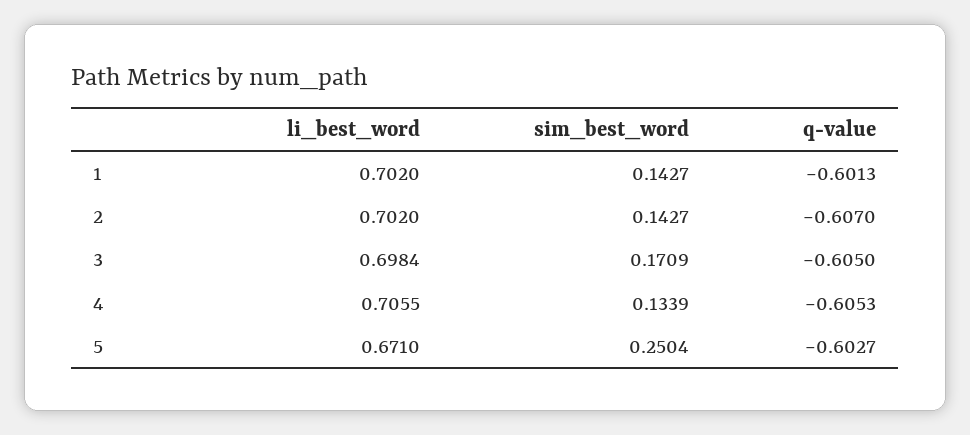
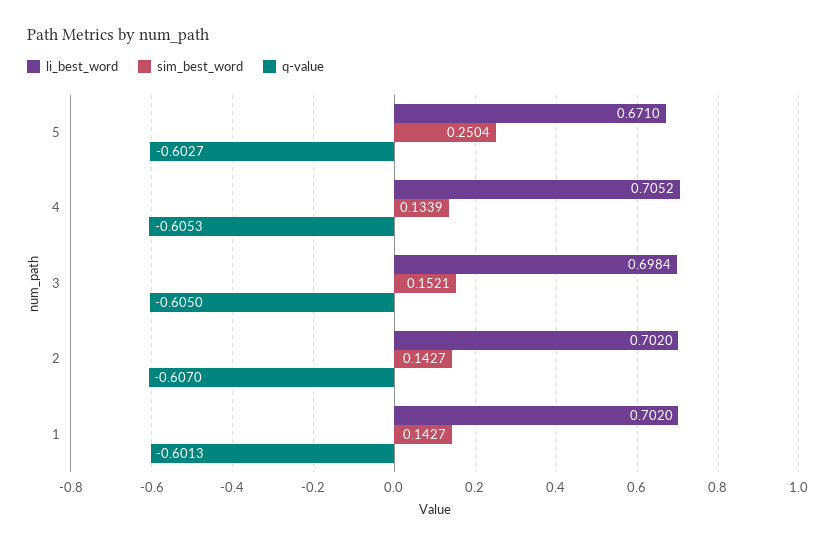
sim_best_word, 3: 0.1709 -> 0.1521
li_best_word, 4: 0.7055 -> 0.7052

